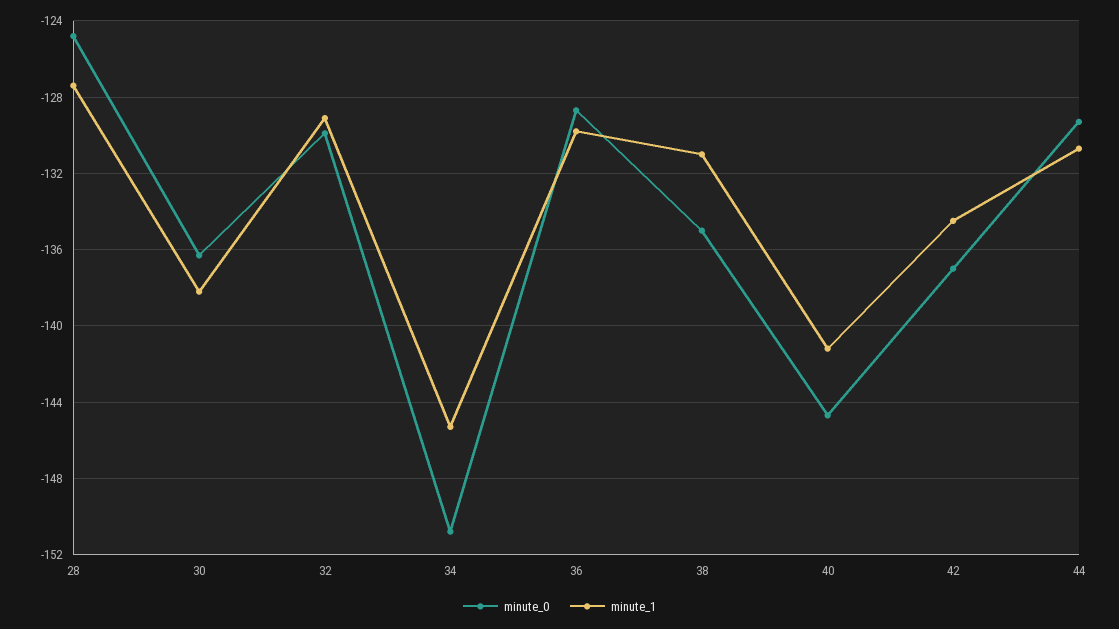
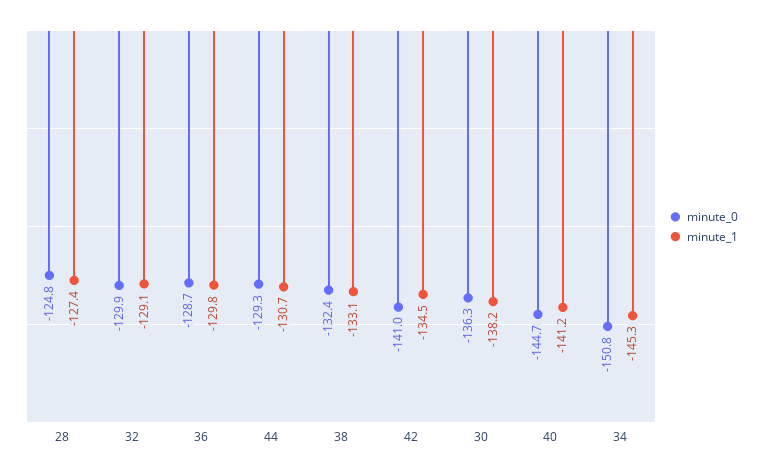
minute_0, 38: -135 -> -132.4
minute_1, 38: -131 -> -133.1
minute_0, 42: -137 -> -141

